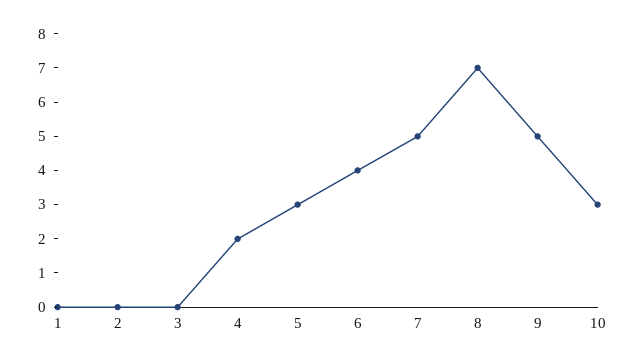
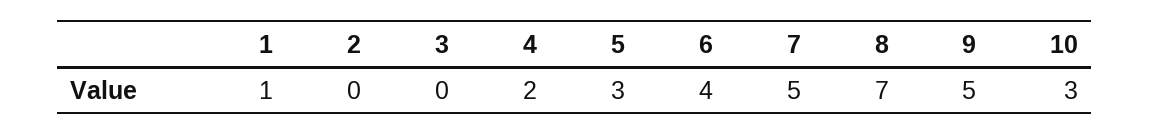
1: 0 -> 1

